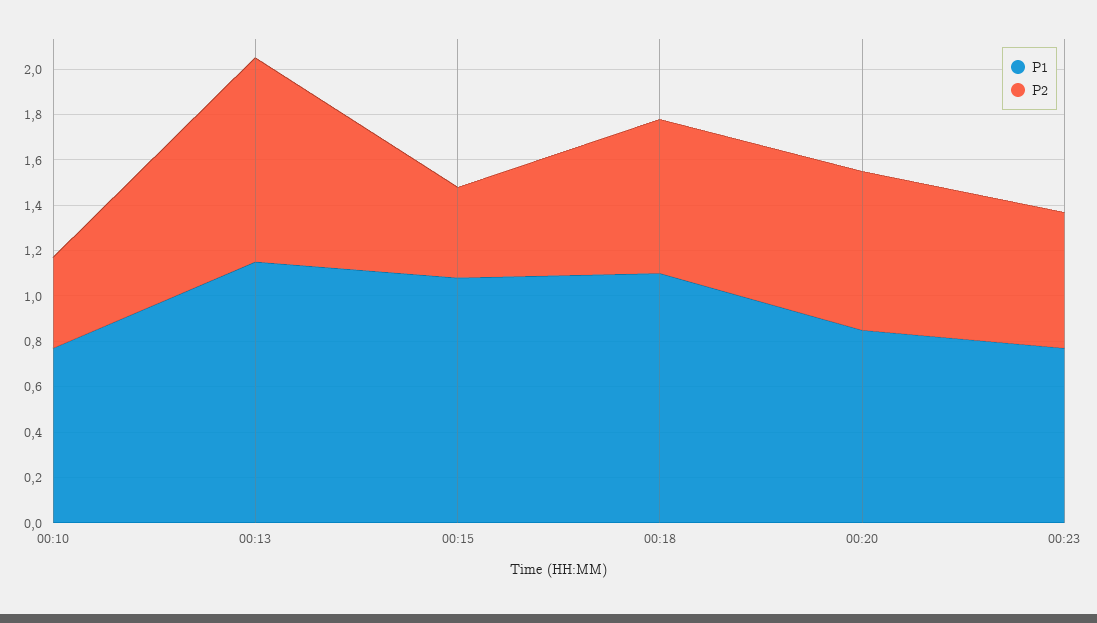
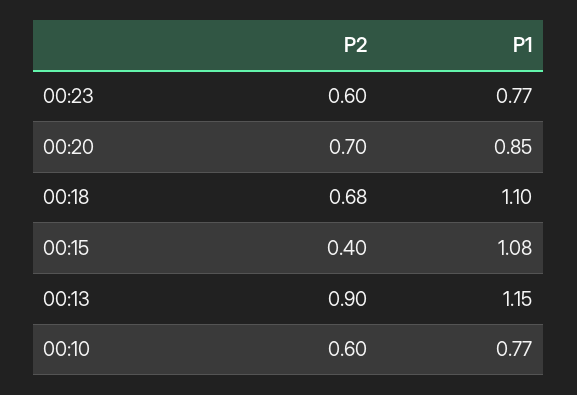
P2, 00:10: 0.4 -> 0.6

